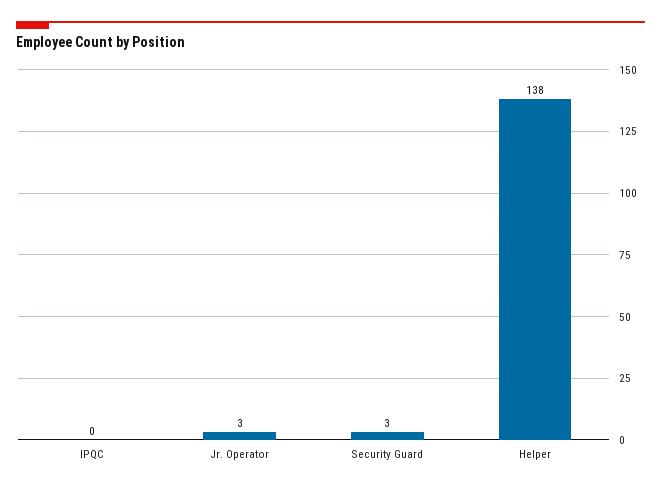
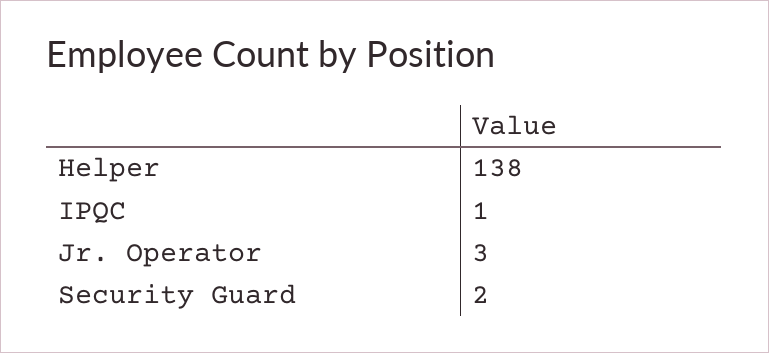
IPQC: 0 -> 1
Security Guard: 3 -> 2

